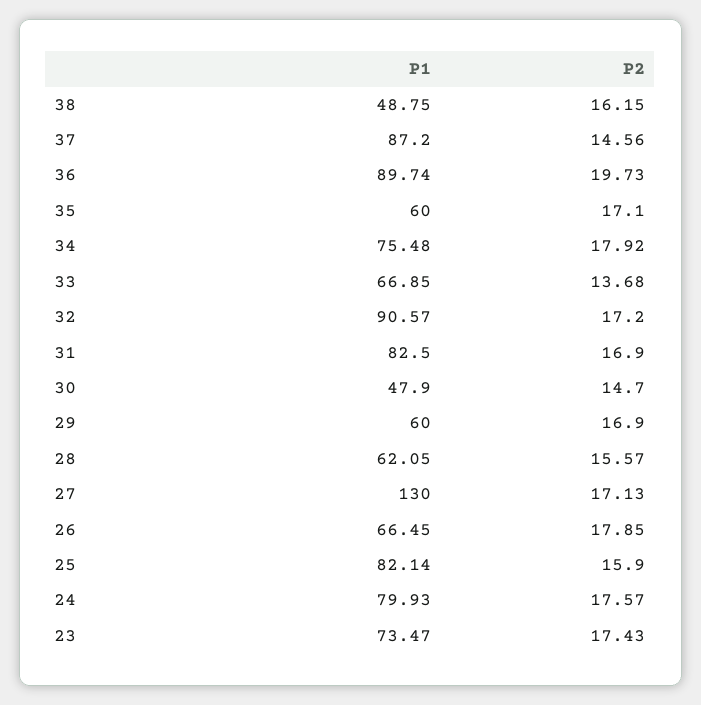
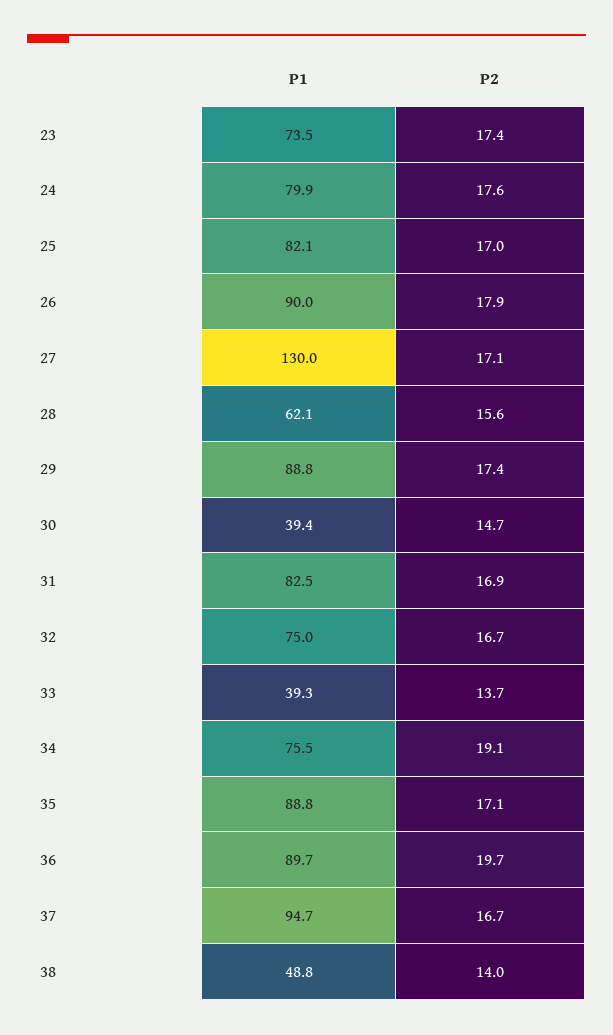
P2, 38: 16.15 -> 14
P1, 37: 87.2 -> 94.7
P2, 37: 14.56 -> 16.7
P1, 35: 60 -> 88.8
P2, 34: 17.92 -> 19.1
P1, 33: 66.85 -> 39.3
P1, 32: 90.57 -> 75
P2, 32: 17.2 -> 16.7
P1, 30: 47.9 -> 39.4
P1, 29: 60 -> 88.8
P2, 29: 16.9 -> 17.4
P1, 26: 66.45 -> 90
P2, 25: 15.9 -> 17

